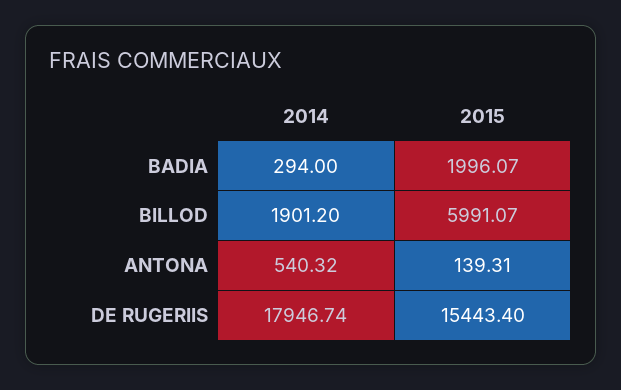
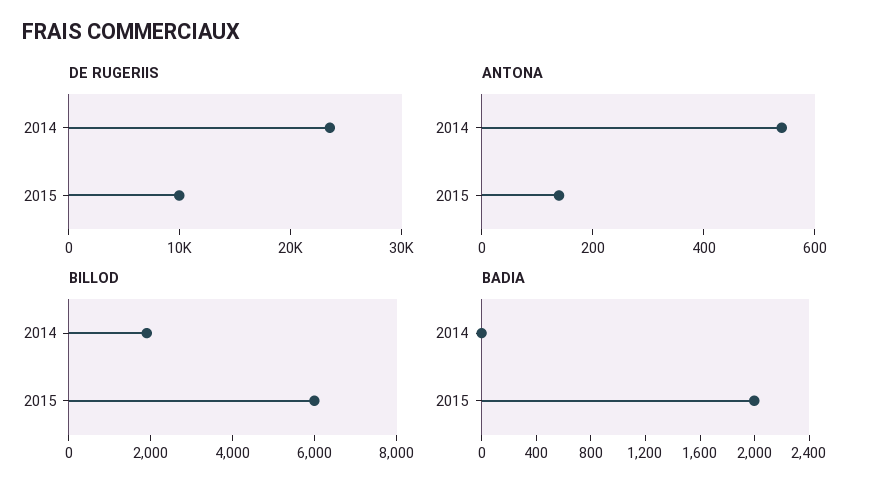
BADIA, 2014: 294 -> 0
DE RUGERIIS, 2014: 17946.74 -> 24000
DE RUGERIIS, 2015: 15443.4 -> 10000

